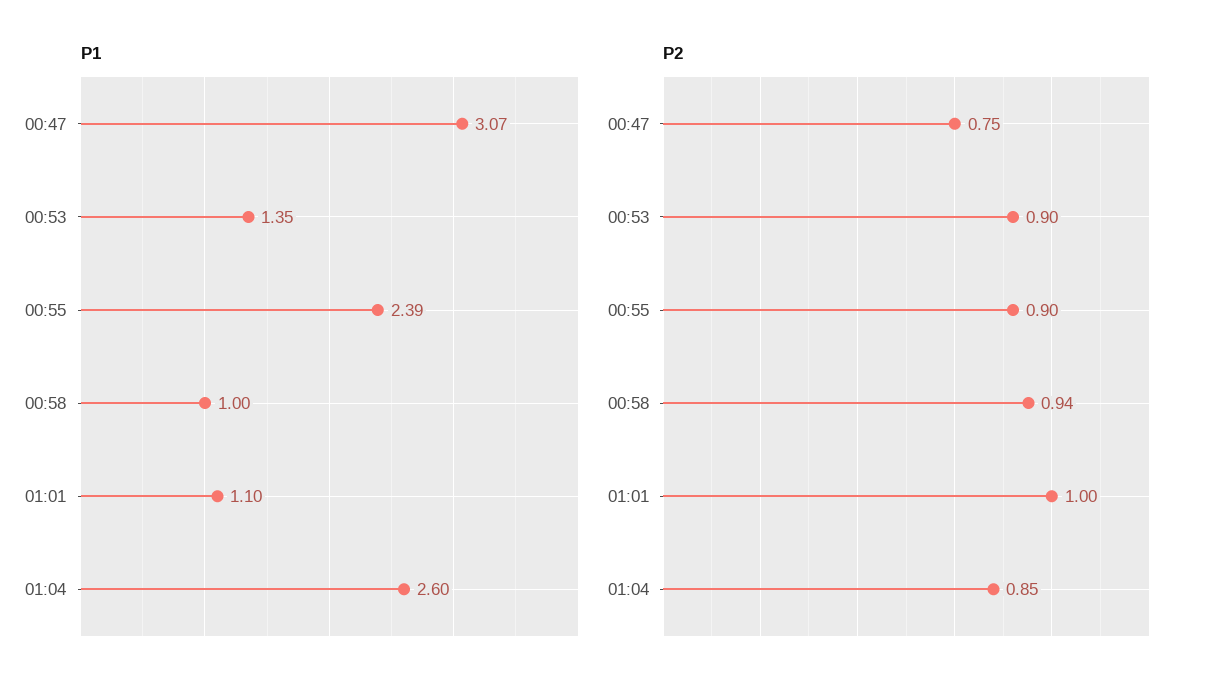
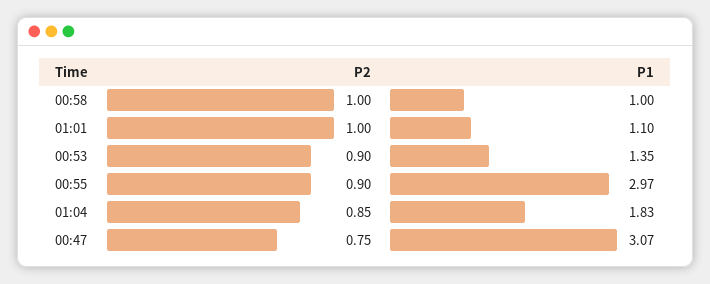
P1, 00:55: 2.39 -> 2.97
P1, 01:04: 2.6 -> 1.83
P2, 00:58: 0.94 -> 1

